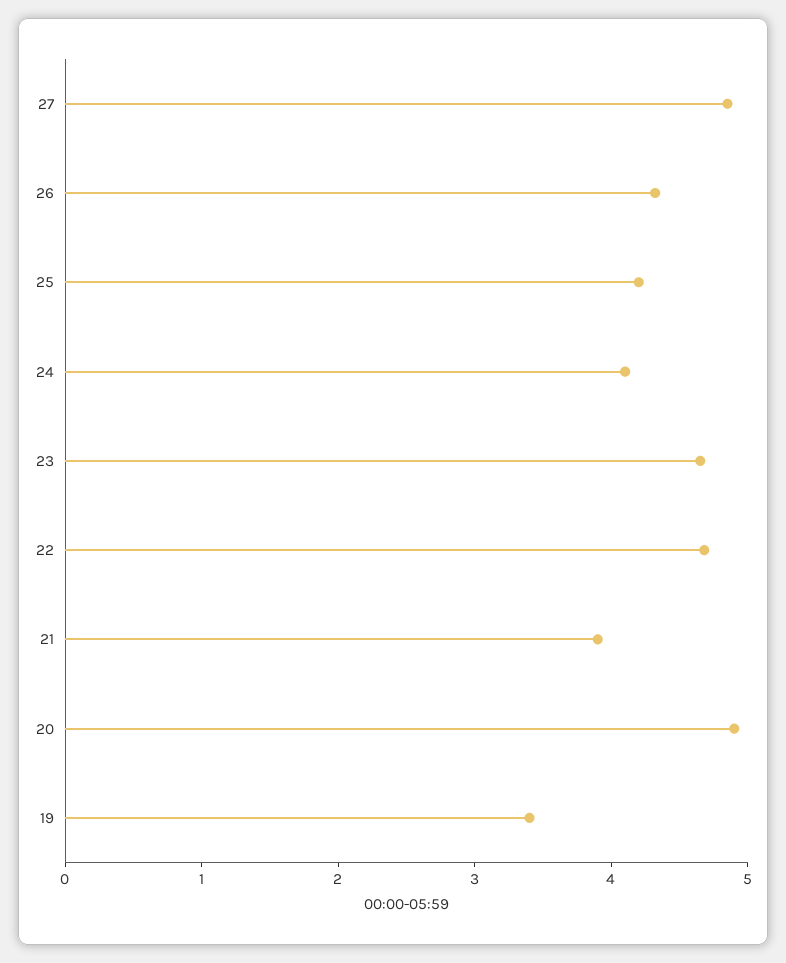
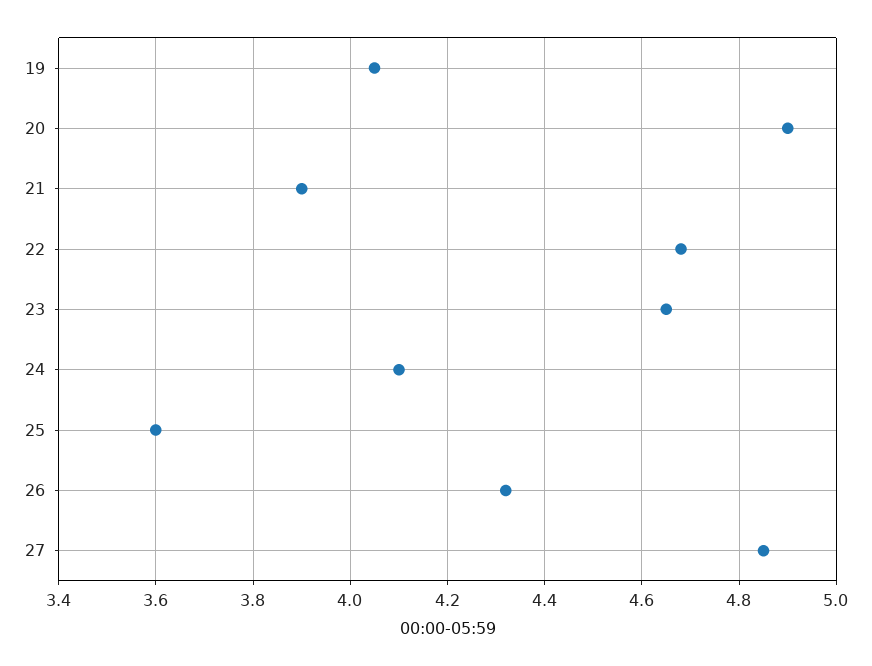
25: 4.2 -> 3.6
19: 3.4 -> 4.05

